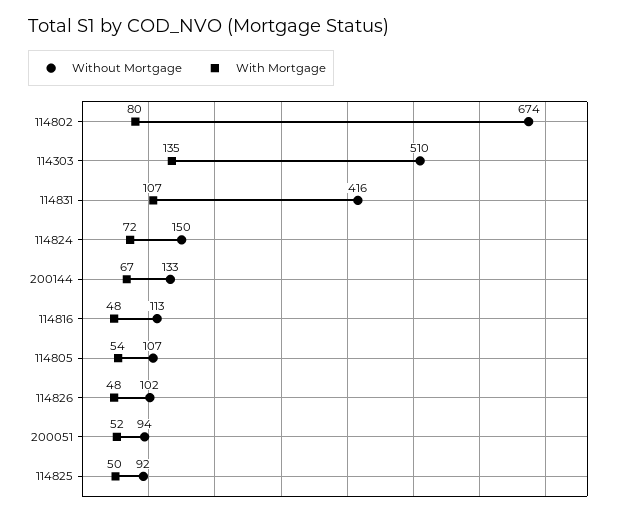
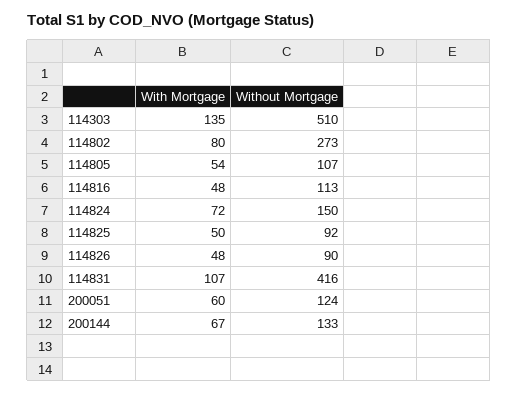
Without Mortgage, 114802: 674 -> 273
Without Mortgage, 114826: 102 -> 90
Without Mortgage, 200051: 94 -> 124
With Mortgage, 200051: 52 -> 60

